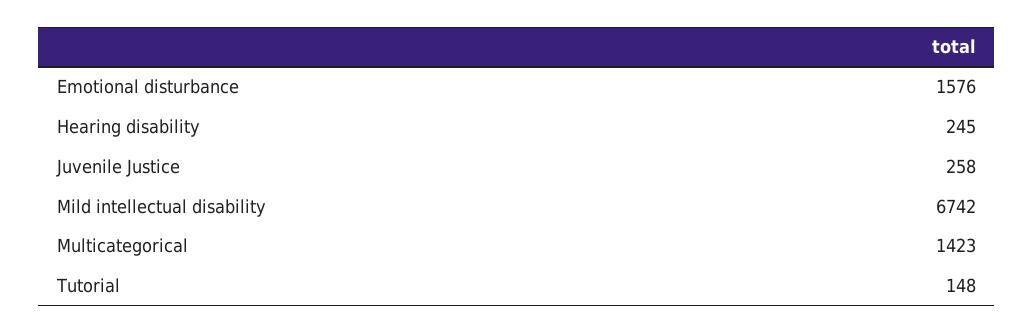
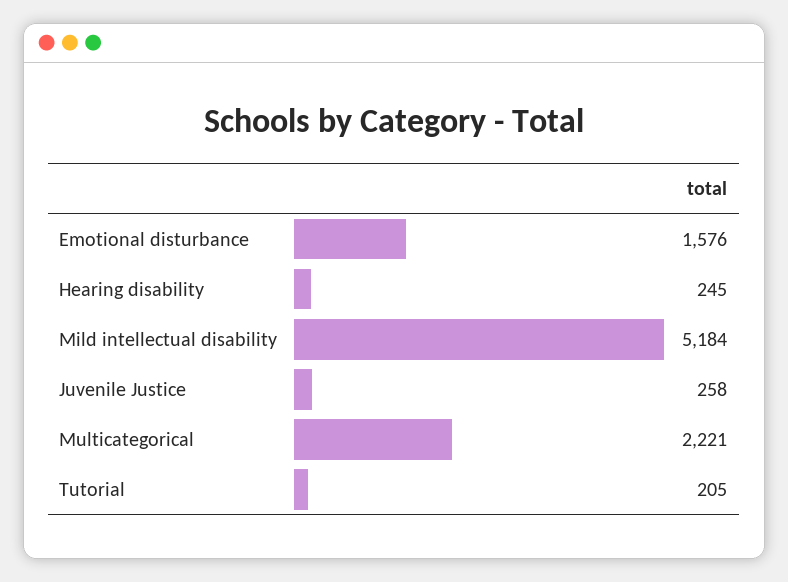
Mild intellectual disability: 6742 -> 5184
Multicategorical: 1423 -> 2221
Tutorial: 148 -> 205

